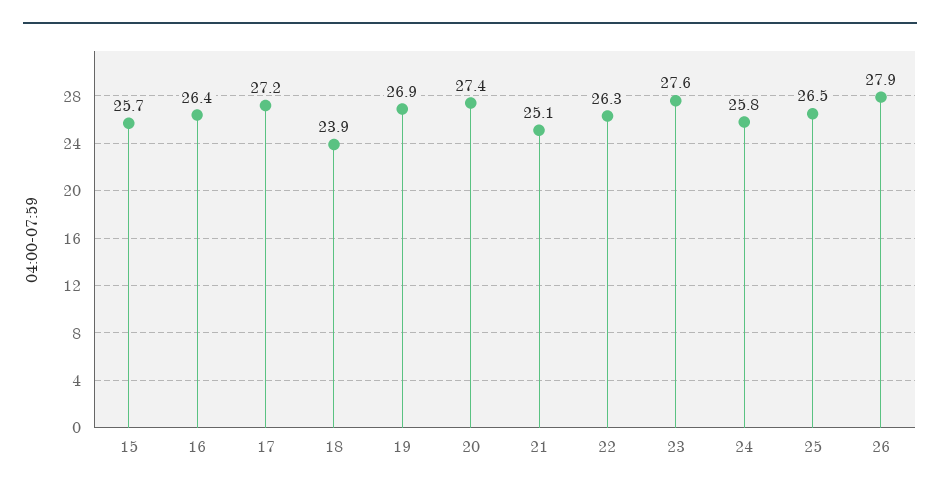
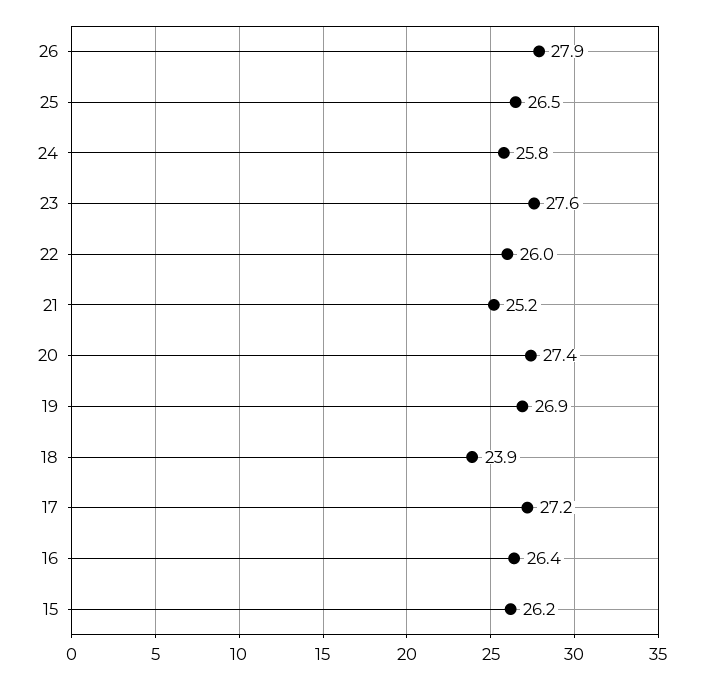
15: 25.7 -> 26.2
21: 25.1 -> 25.2
22: 26.3 -> 26

